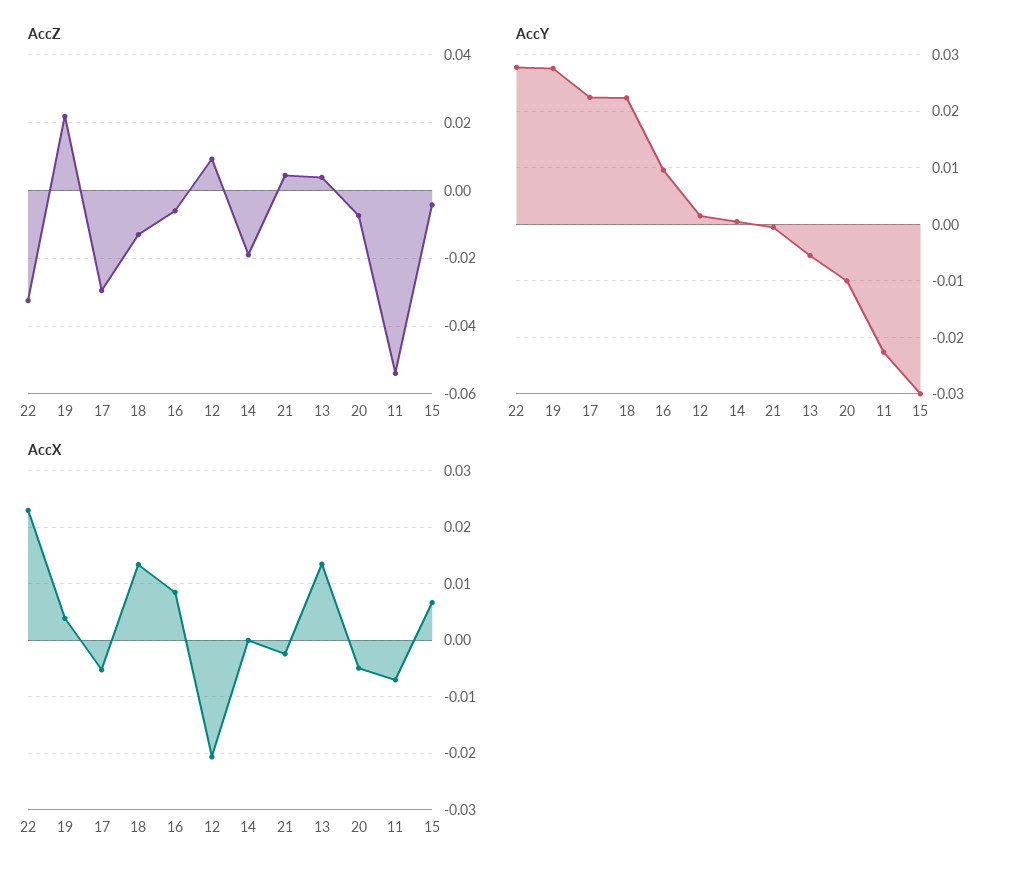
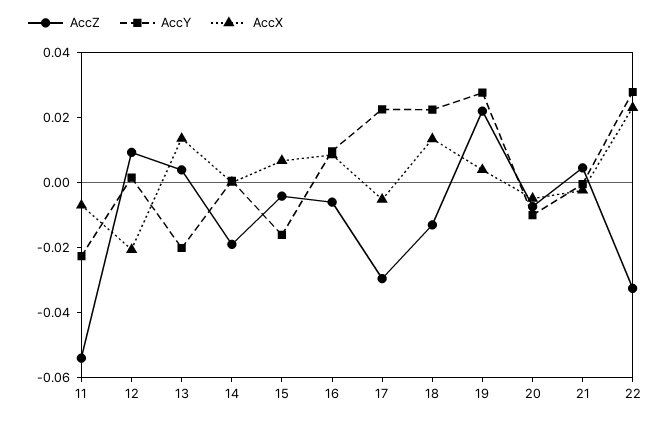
AccY, 13: -0.006 -> -0.02
AccY, 15: -0.03 -> -0.015

